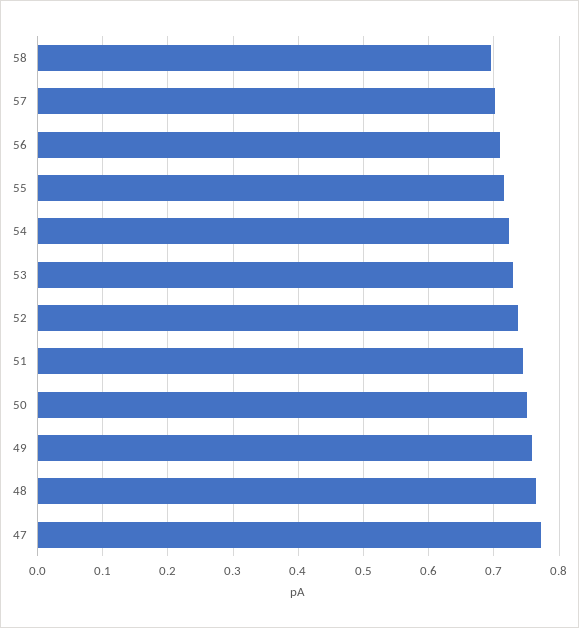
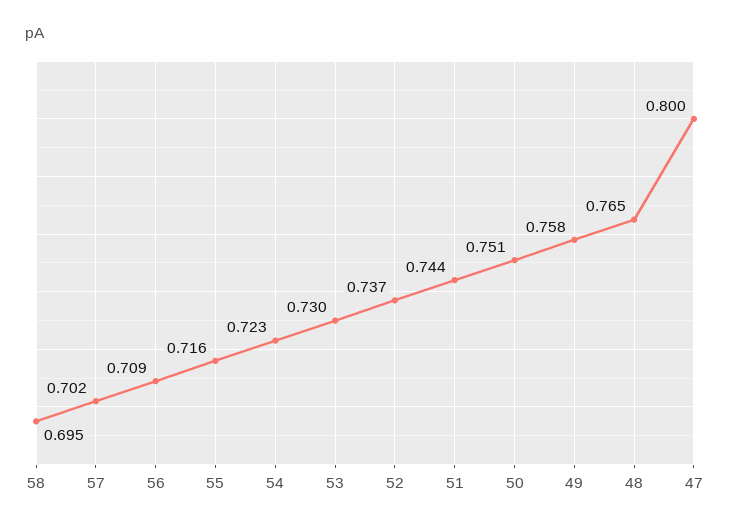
47: 0.77 -> 0.8

